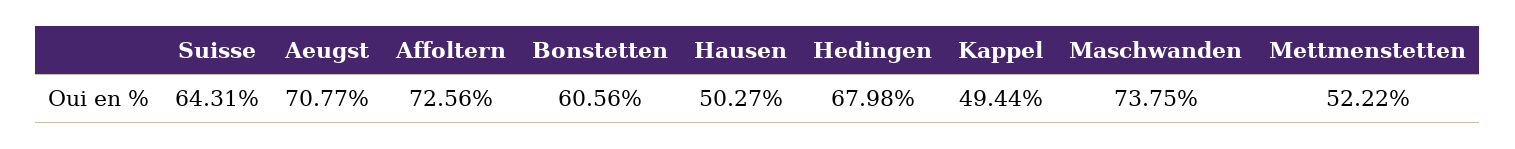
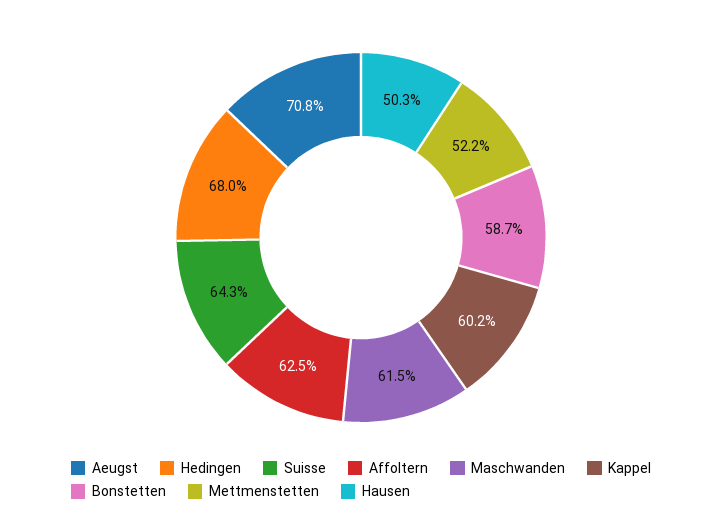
Affoltern: 72.56 -> 62.5
Bonstetten: 60.56 -> 58.7
Kappel: 49.44 -> 60.2
Maschwanden: 73.75 -> 61.5

